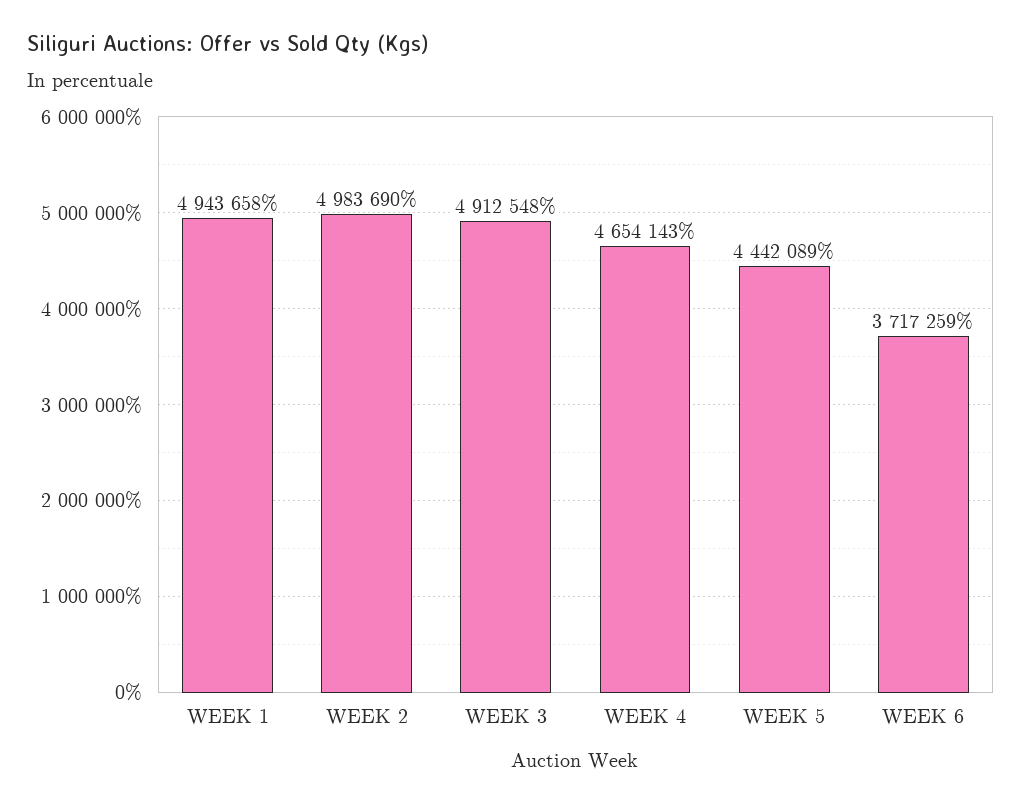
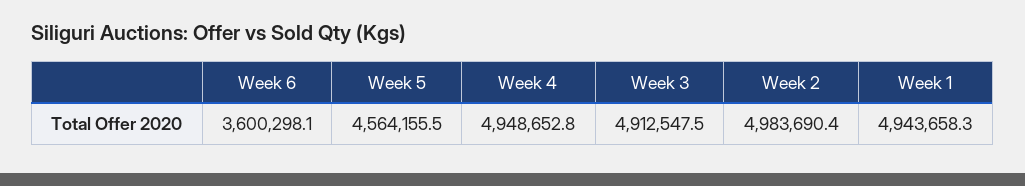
WEEK 4: 4654143 -> 4948652.8
WEEK 5: 4442089 -> 4564155.5
WEEK 6: 3717259 -> 3600298.1

